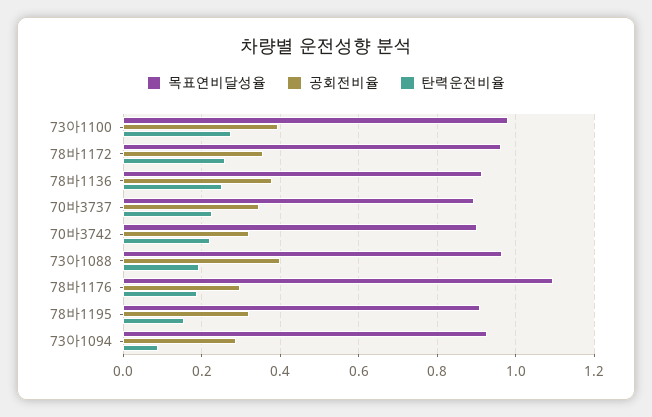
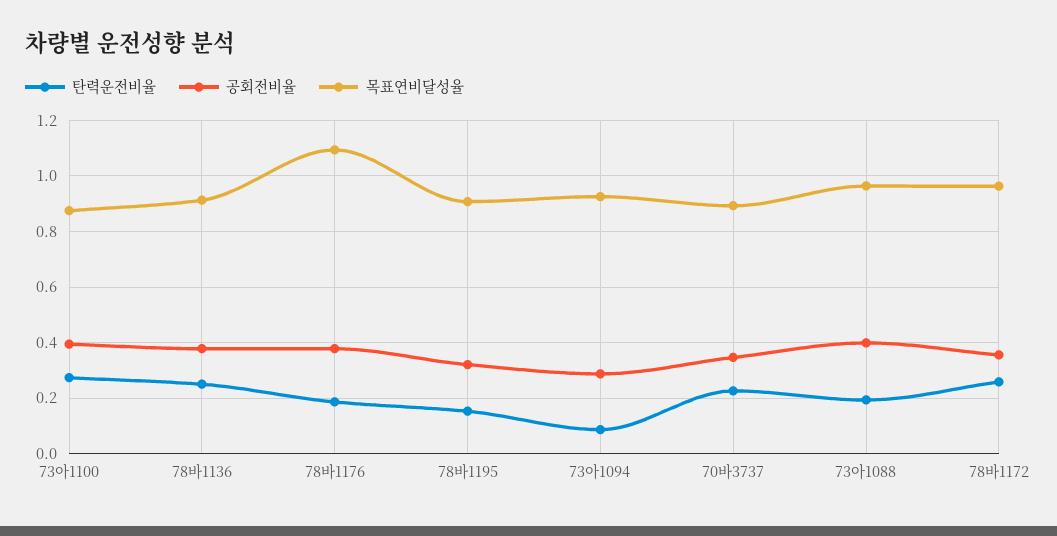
목표연비달성율, 73아1100: 0.98 -> 0.875
목표연비달성율, 70바3742: 0.9 -> none
공회전비율, 70바3742: 0.32 -> none
탄력운전비율, 70바3742: 0.22 -> none
공회전비율, 78바1176: 0.3 -> 0.375

